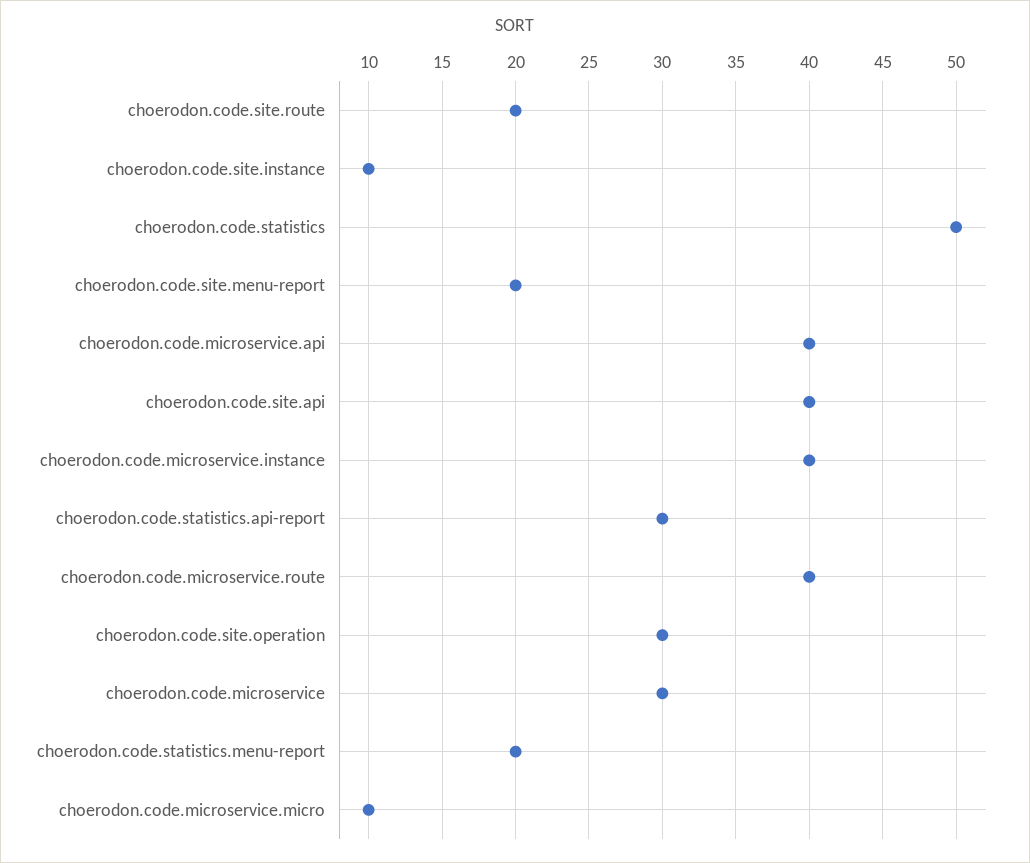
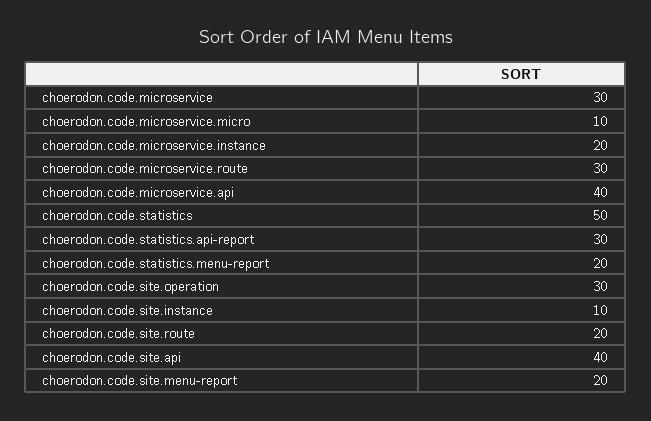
choerodon.code.microservice.instance: 40 -> 20
choerodon.code.microservice.route: 40 -> 30

